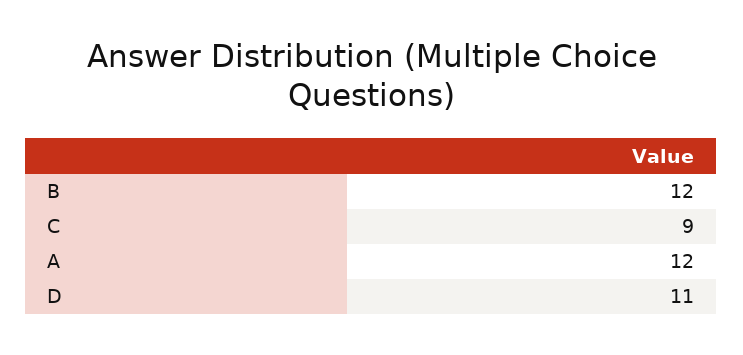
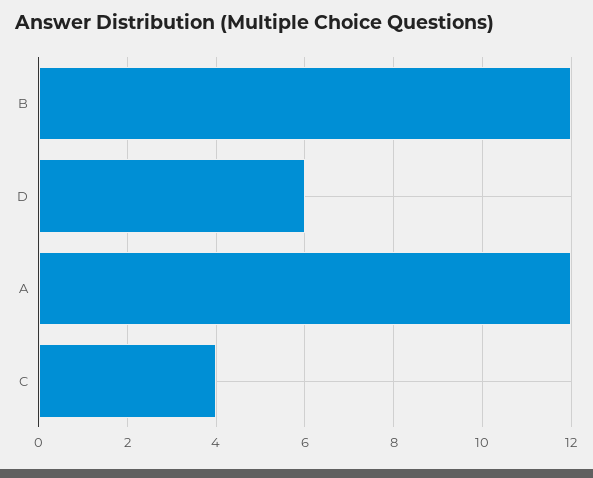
C: 9 -> 4
D: 11 -> 6

